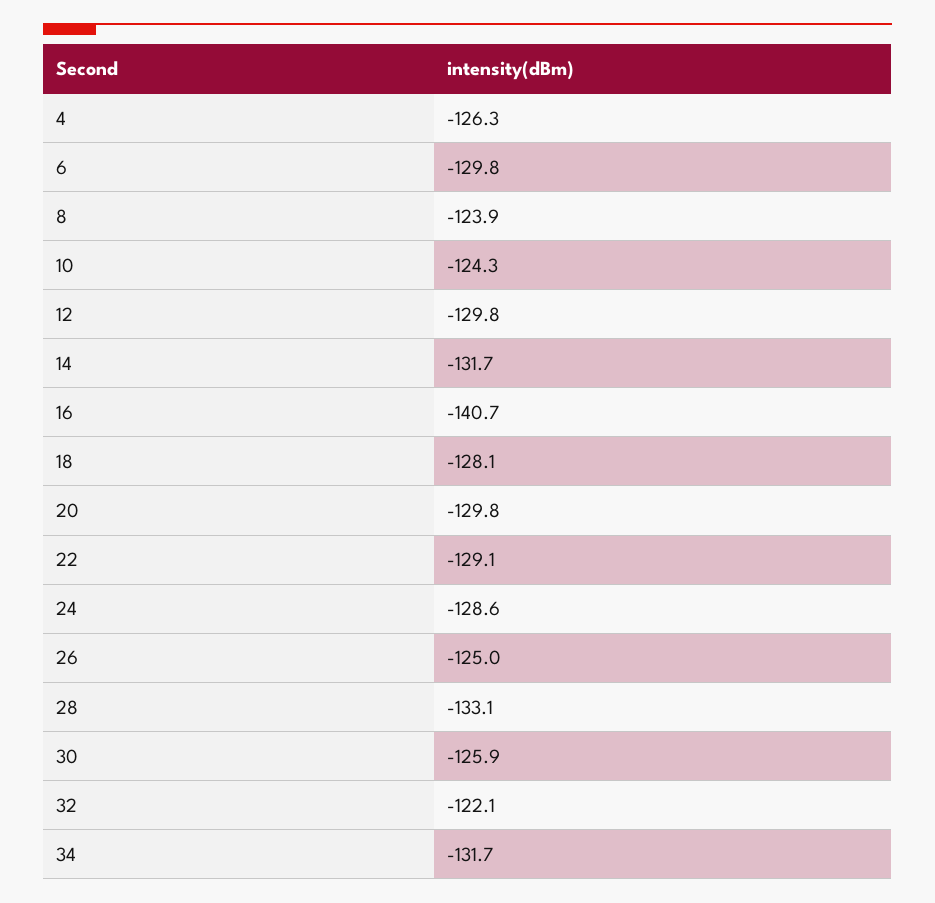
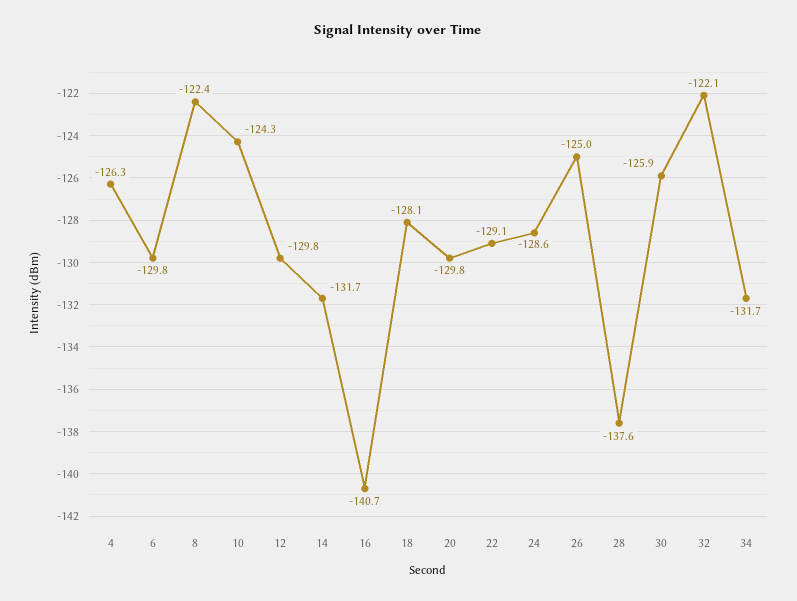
8: -123.9 -> -122.4
28: -133.1 -> -137.6

